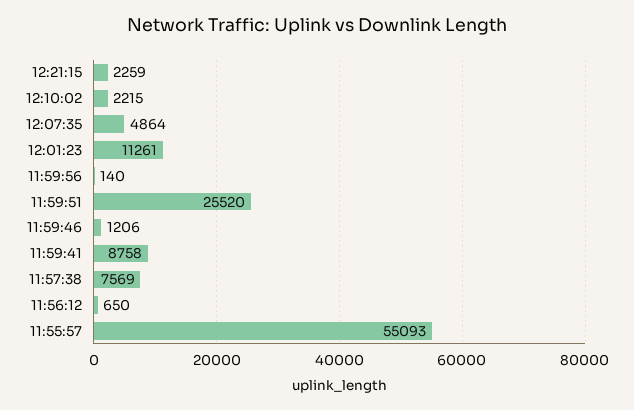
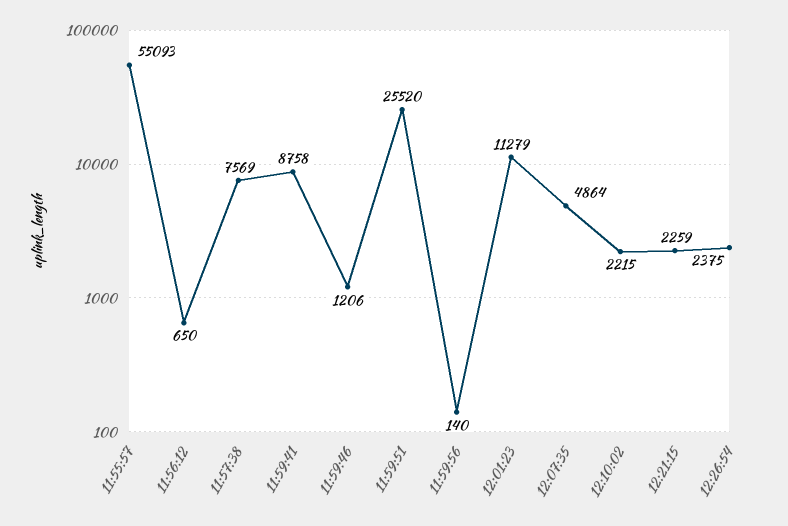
12:01:23: 11261 -> 11279
12:26:54: none -> 2375

